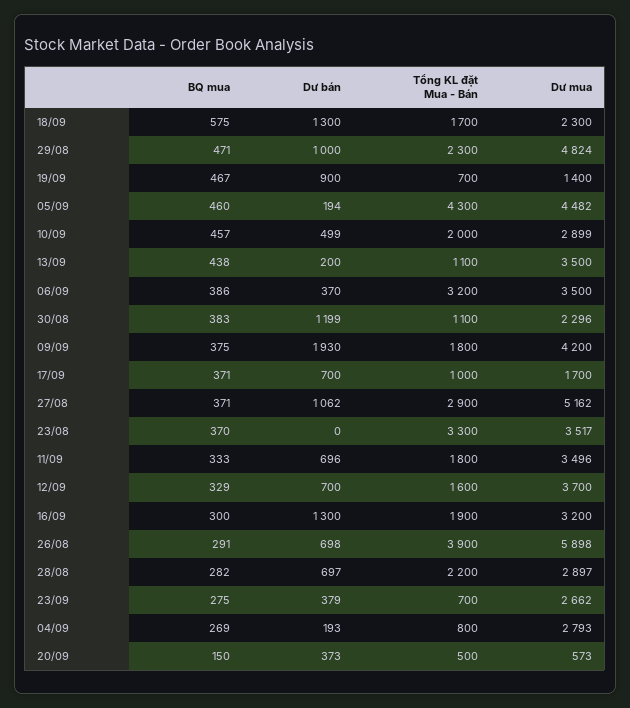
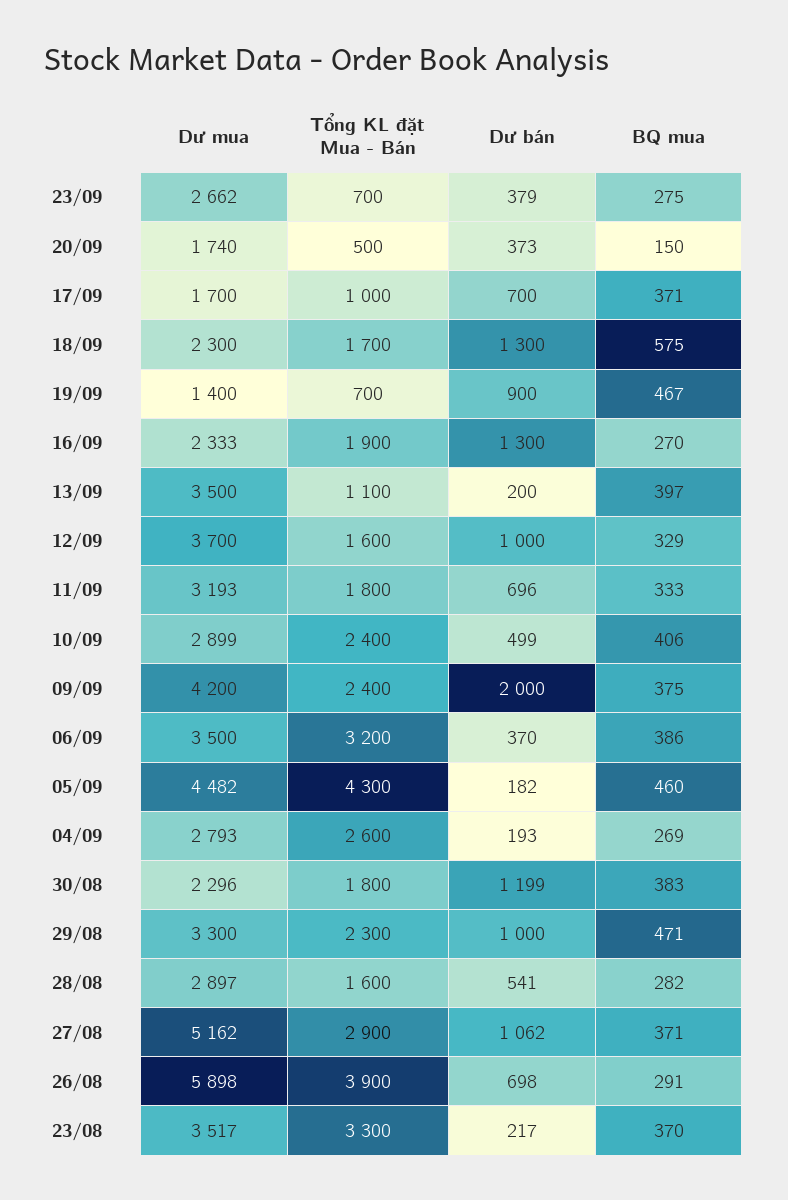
Dư mua, 29/08: 4824 -> 3300
Dư bán, 05/09: 194 -> 182
BQ mua, 10/09: 457 -> 406
Tổng KL đặt Mua - Bán, 10/09: 2000 -> 2400
BQ mua, 13/09: 438 -> 397
Tổng KL đặt Mua - Bán, 30/08: 1100 -> 1800
Dư bán, 09/09: 1930 -> 2000
Tổng KL đặt Mua - Bán, 09/09: 1800 -> 2400
Dư bán, 23/08: 0 -> 217
Dư mua, 11/09: 3496 -> 3193
Dư bán, 12/09: 700 -> 1000
BQ mua, 16/09: 300 -> 270
Dư mua, 16/09: 3200 -> 2333
Dư bán, 28/08: 697 -> 541
Tổng KL đặt Mua - Bán, 28/08: 2200 -> 1600
Tổng KL đặt Mua - Bán, 04/09: 800 -> 2600
Dư mua, 20/09: 573 -> 1740

